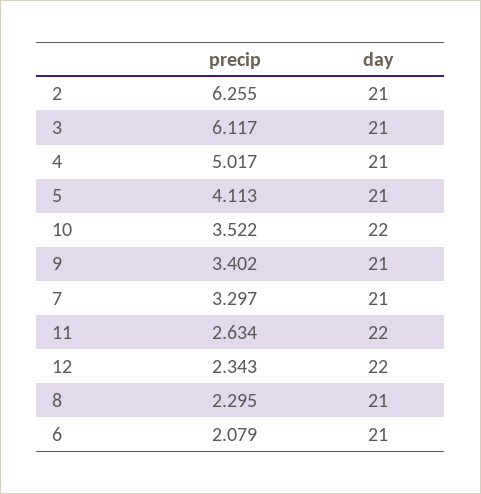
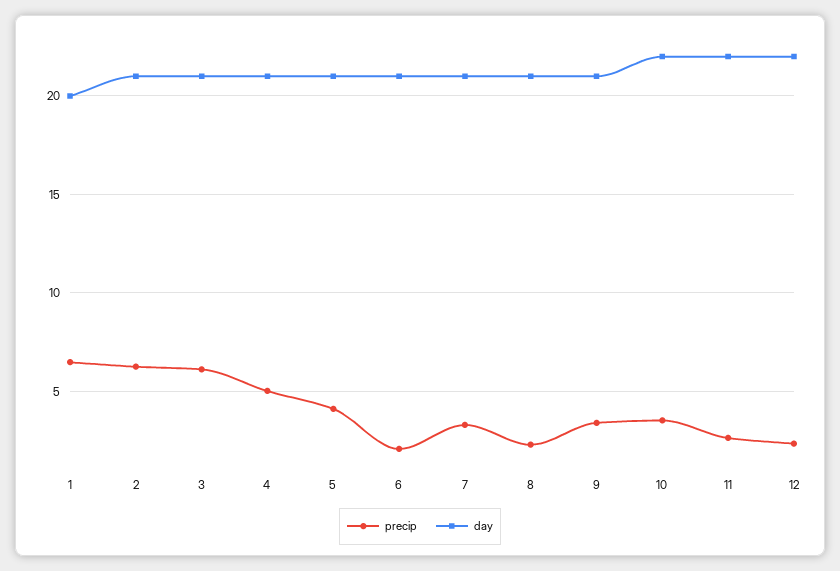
precip, 1: none -> 6.5
day, 1: none -> 20

